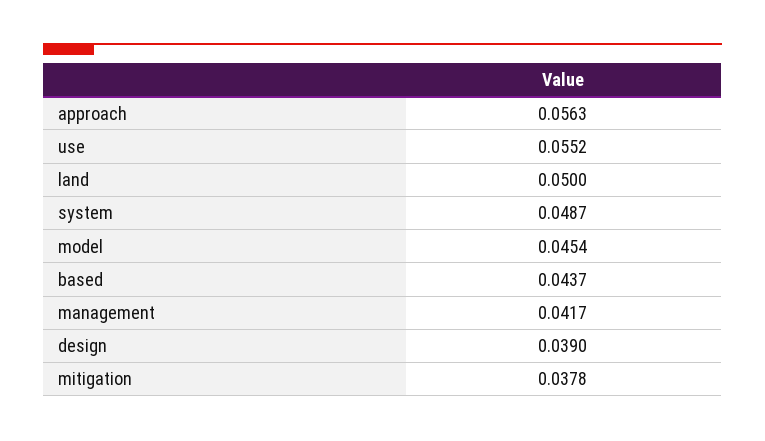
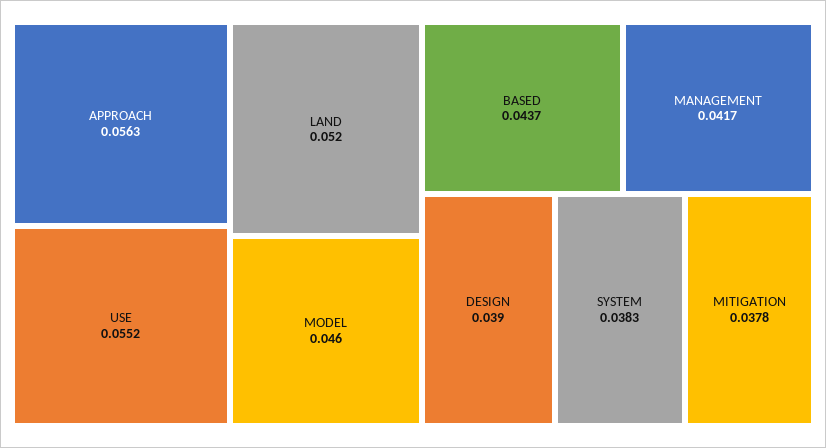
land: 0.05 -> 0.052
system: 0.0487 -> 0.0383
model: 0.0454 -> 0.046

